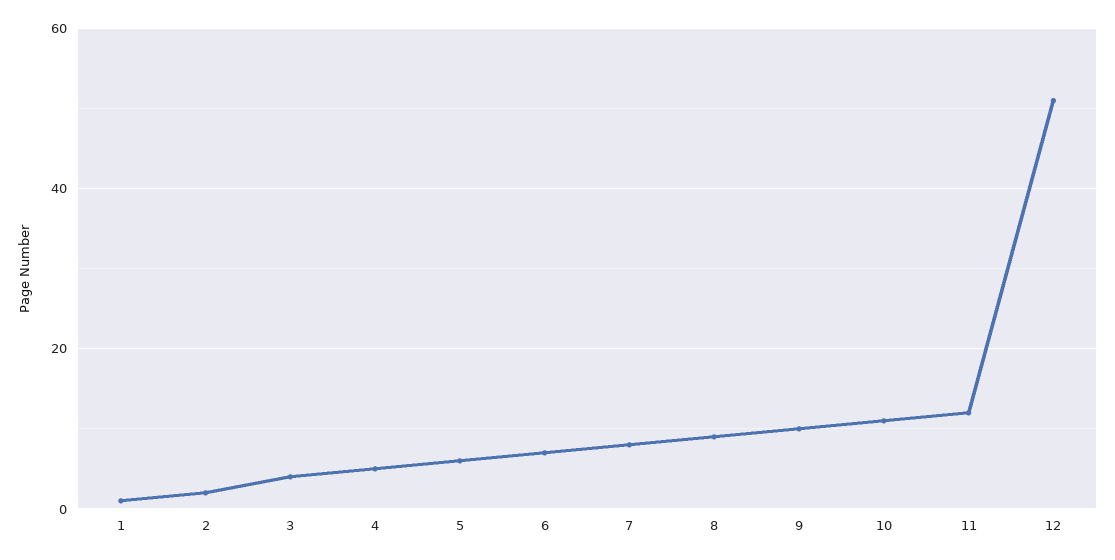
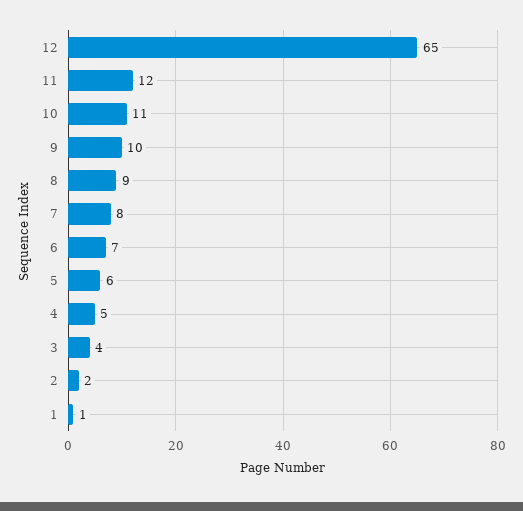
12: 50 -> 65

